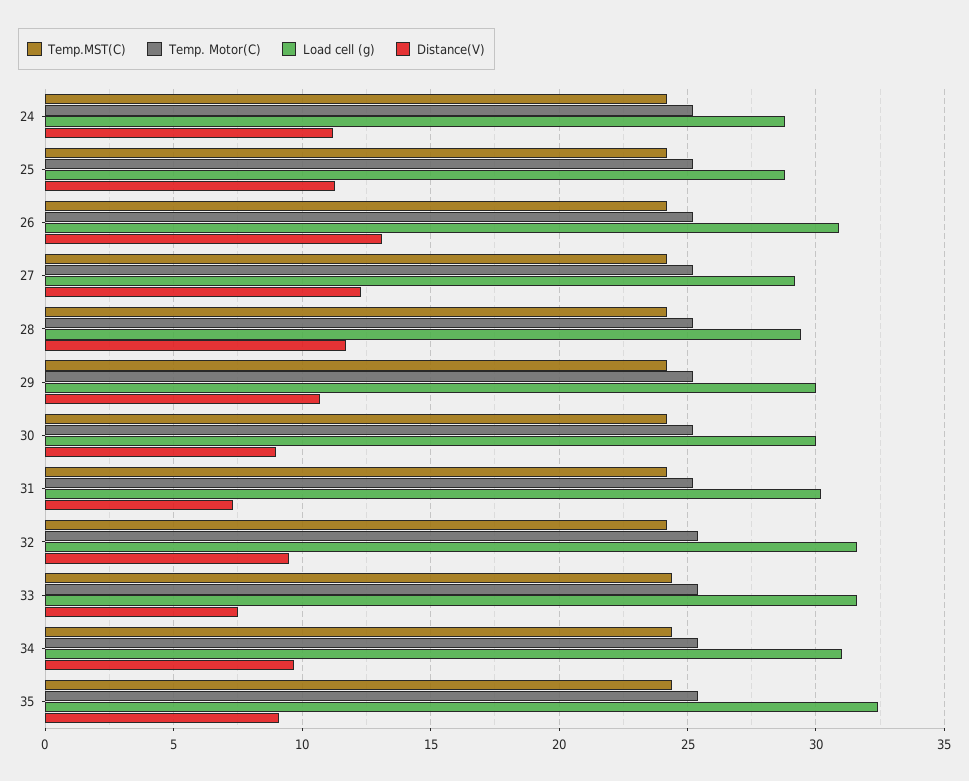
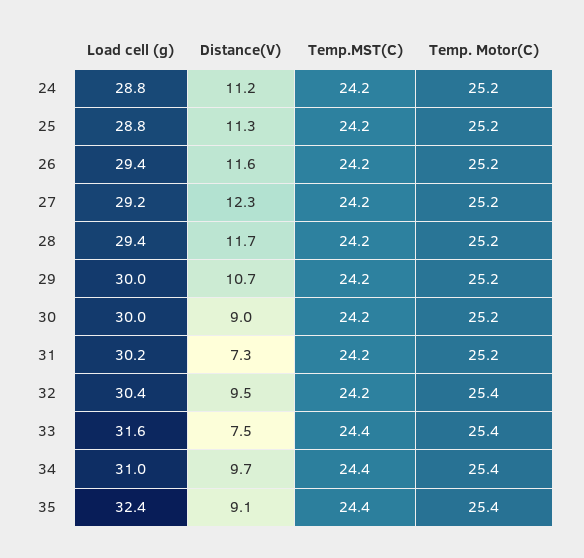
Load cell (g), 26: 31 -> 29.4
Distance(V), 26: 13 -> 11.6
Load cell (g), 32: 31.5 -> 30.4

